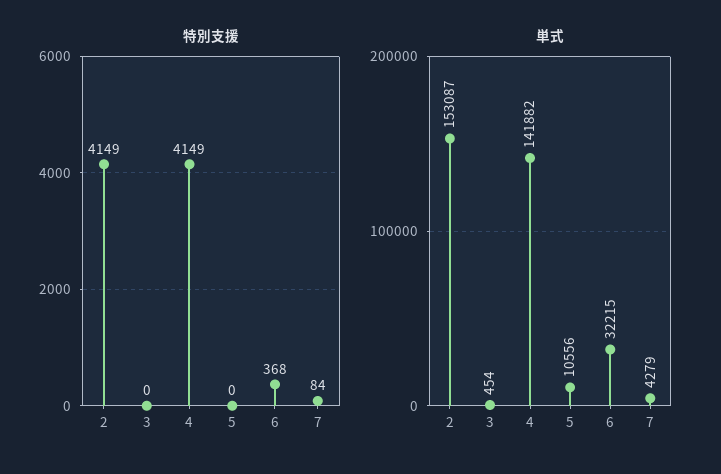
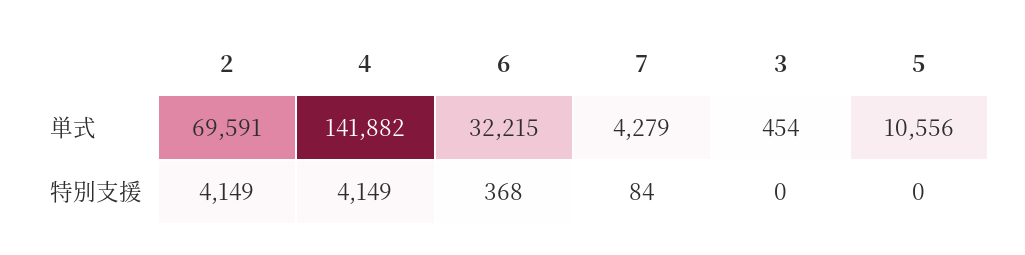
単式, 2: 153087 -> 69591

